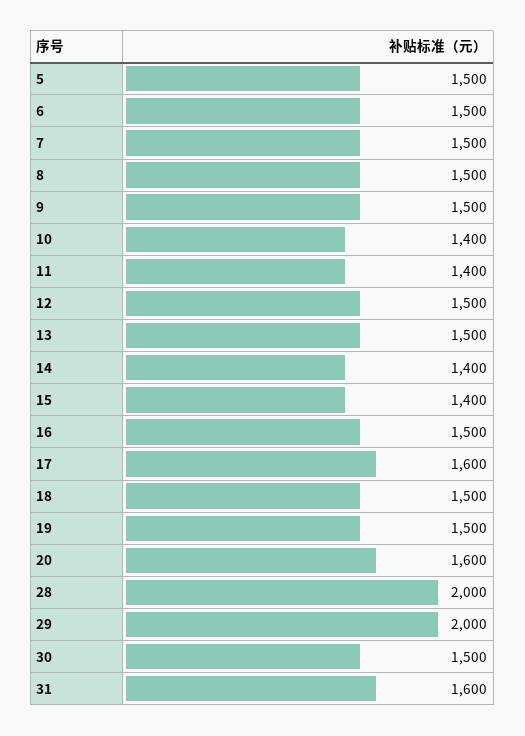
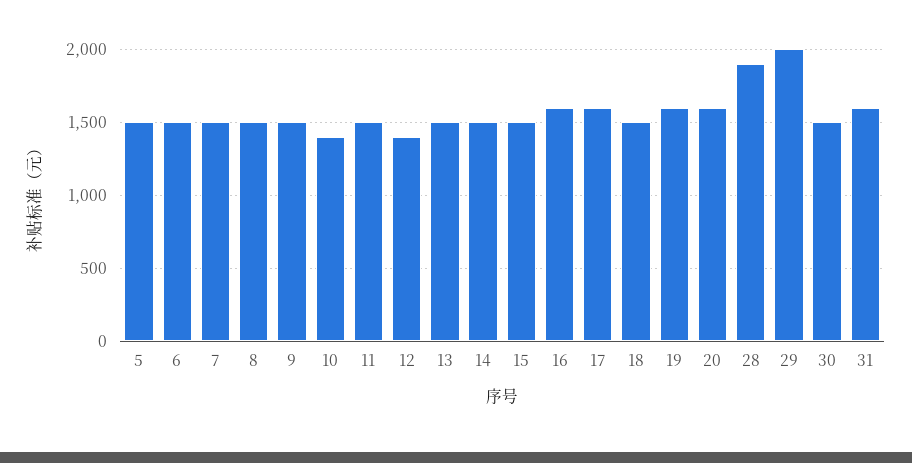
11: 1400 -> 1500
12: 1500 -> 1400
14: 1400 -> 1500
15: 1400 -> 1500
16: 1500 -> 1600
19: 1500 -> 1600
28: 2000 -> 1900

